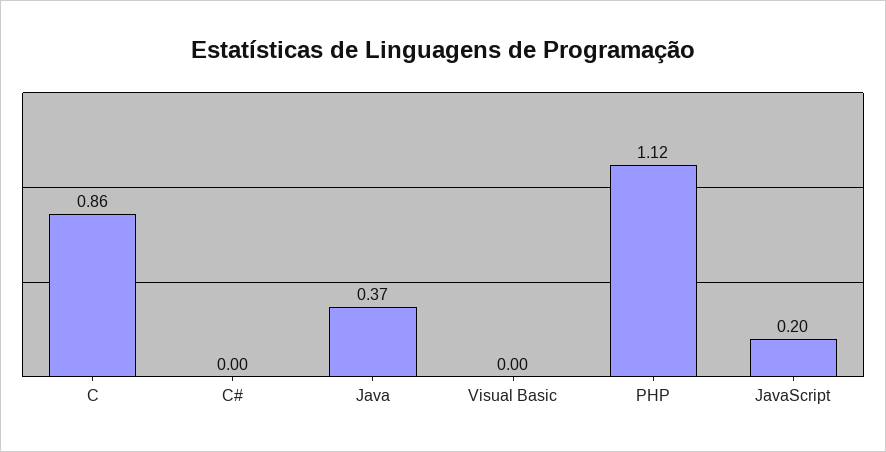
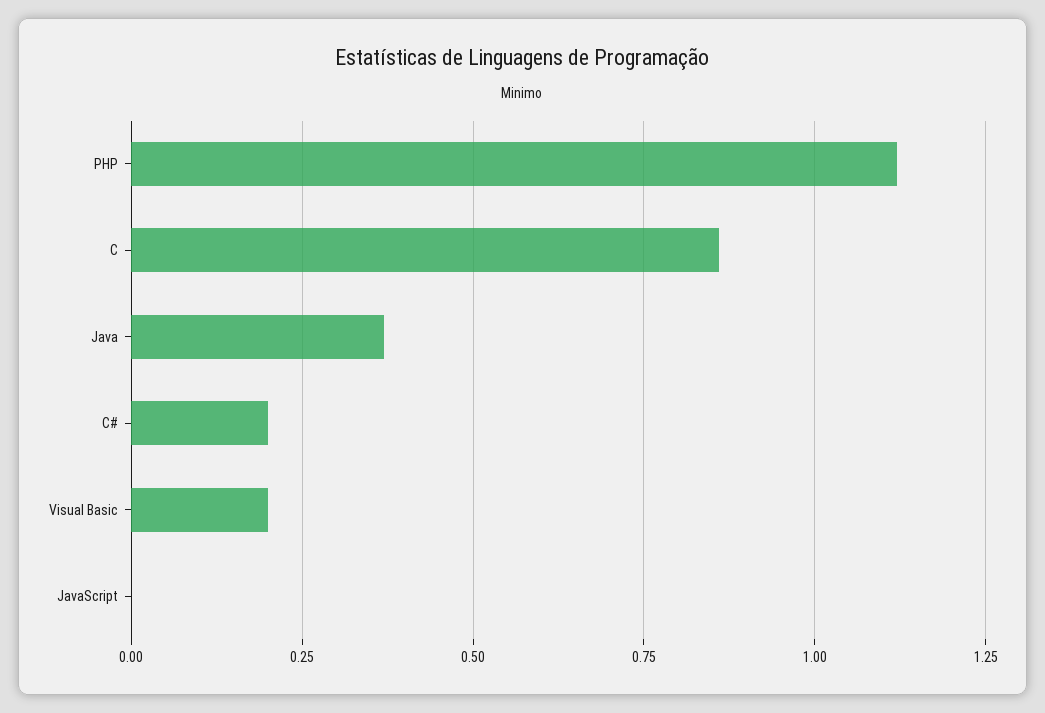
C#: 0 -> 0.2
Visual Basic: 0 -> 0.2
JavaScript: 0.2 -> 0

